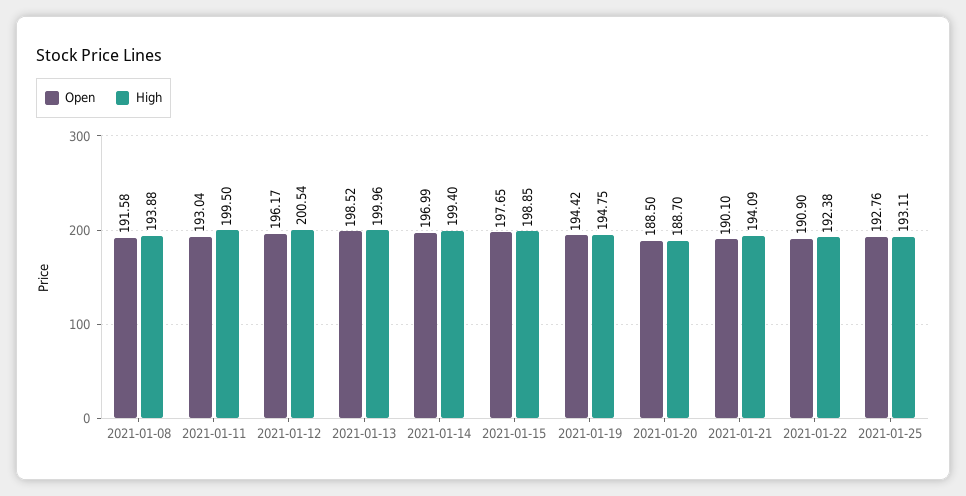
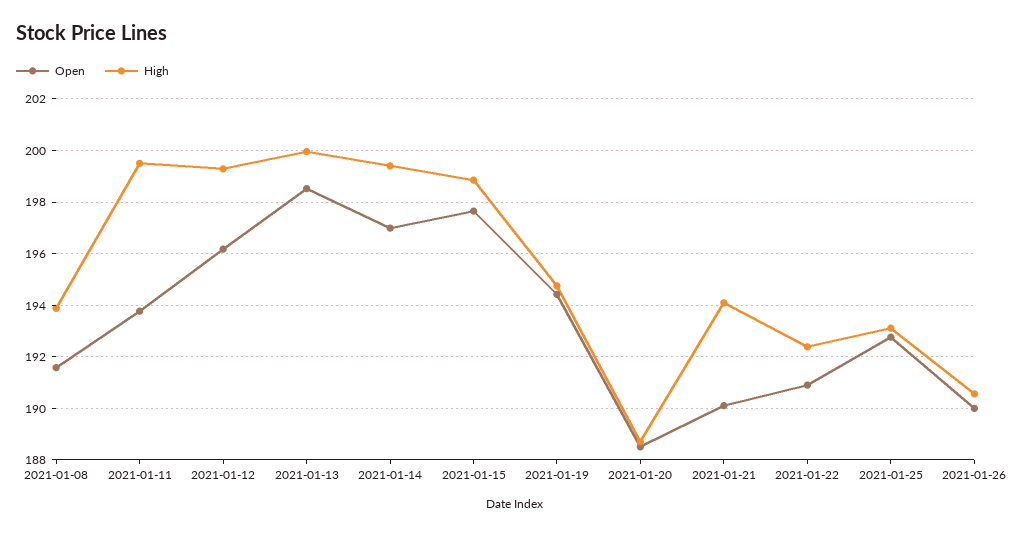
Open, 2021-01-11: 193.04 -> 193.75
High, 2021-01-12: 200.54 -> 199.25
Open, 2021-01-26: none -> 190
High, 2021-01-26: none -> 190.5

